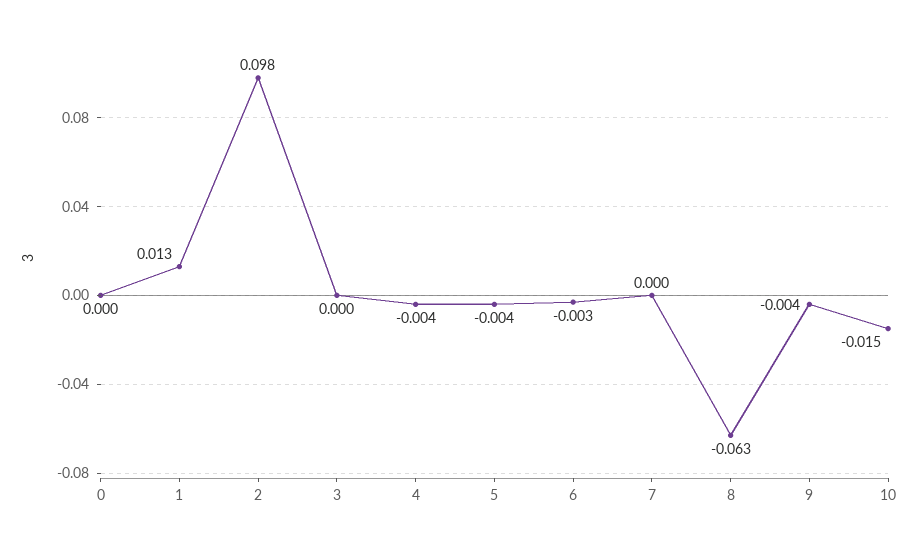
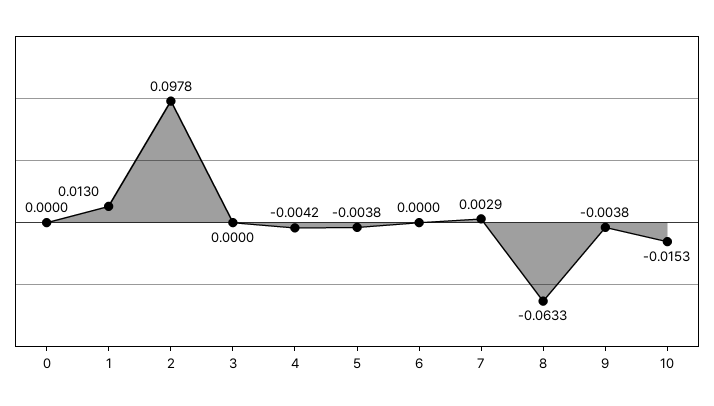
6: -0.003 -> 0
7: 0 -> 0.0029

